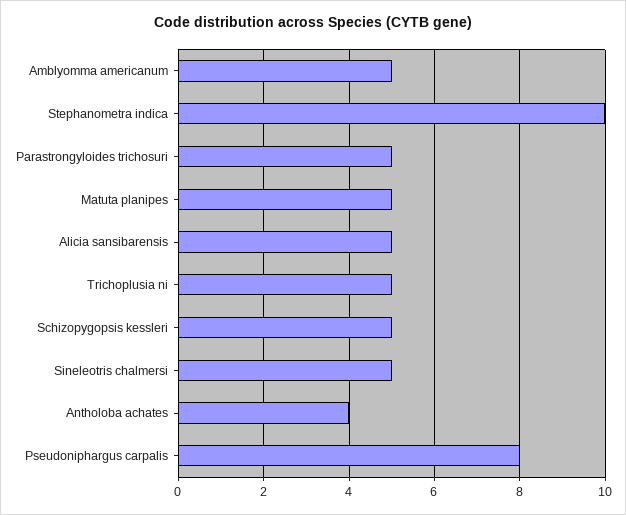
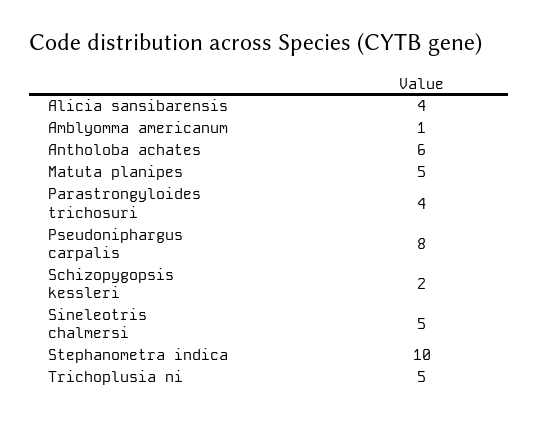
Amblyomma americanum: 5 -> 1
Parastrongyloides trichosuri: 5 -> 4
Alicia sansibarensis: 5 -> 4
Schizopygopsis kessleri: 5 -> 2
Antholoba achates: 4 -> 6

